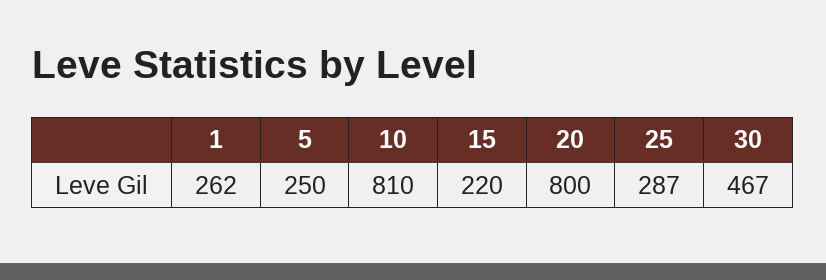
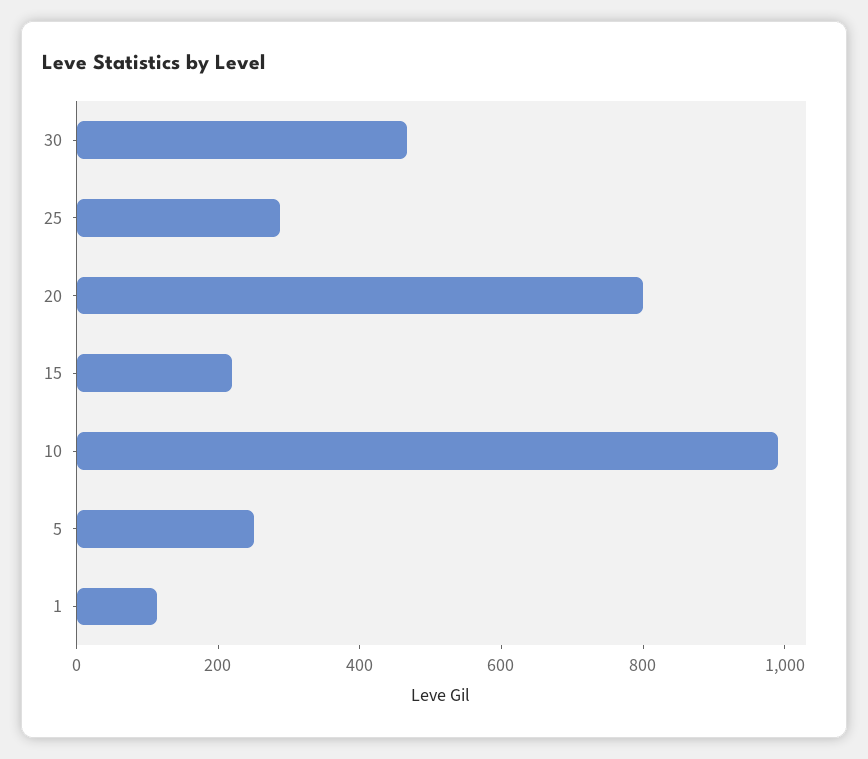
1: 262 -> 100
10: 810 -> 1000

